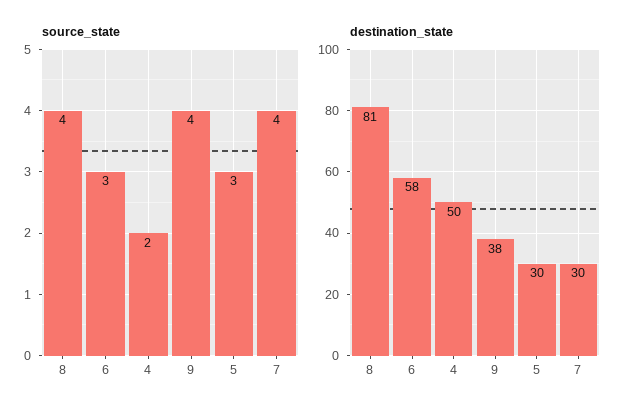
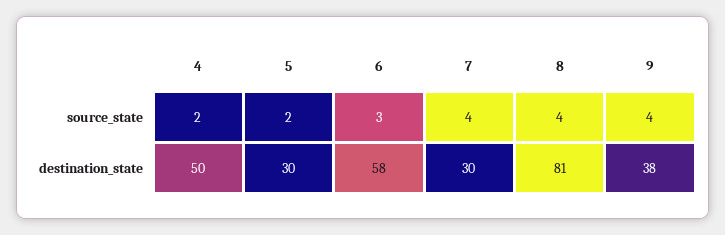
source_state, 5: 3 -> 2

